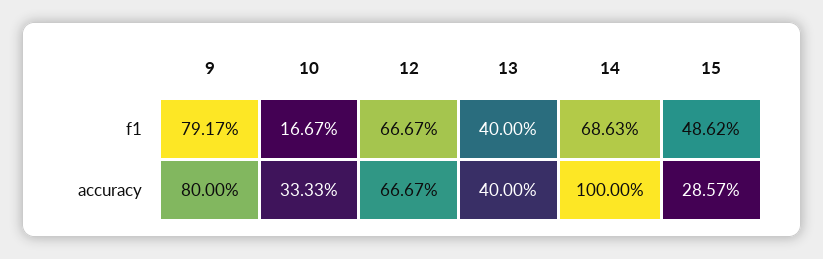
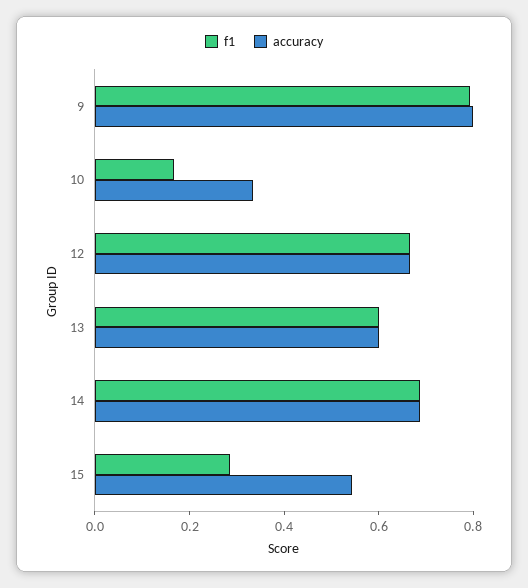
f1, 13: 0.4 -> 0.6
f1, 15: 0.4862 -> 0.3
accuracy, 13: 0.4 -> 0.6
accuracy, 14: 1 -> 0.7
accuracy, 15: 0.2857 -> 0.55

